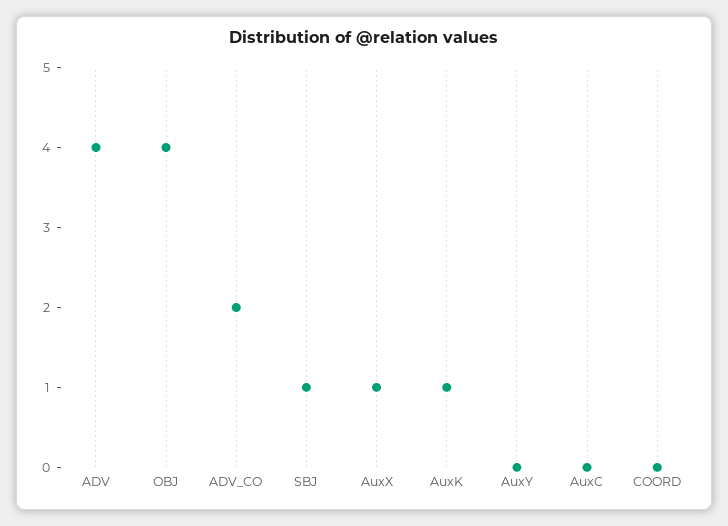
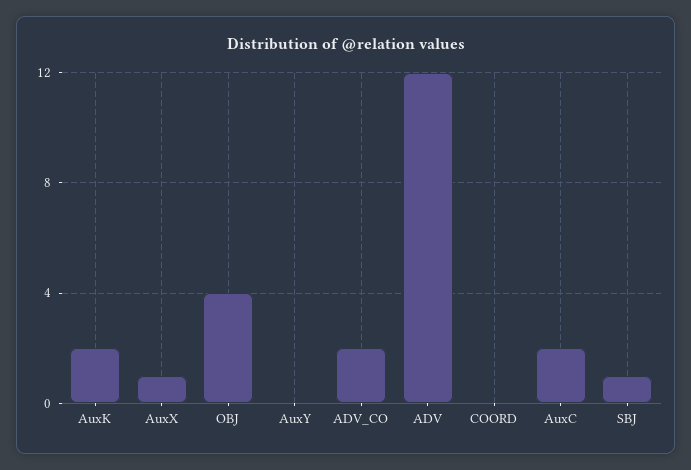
ADV: 4 -> 12
AuxK: 1 -> 2
AuxC: 0 -> 2

